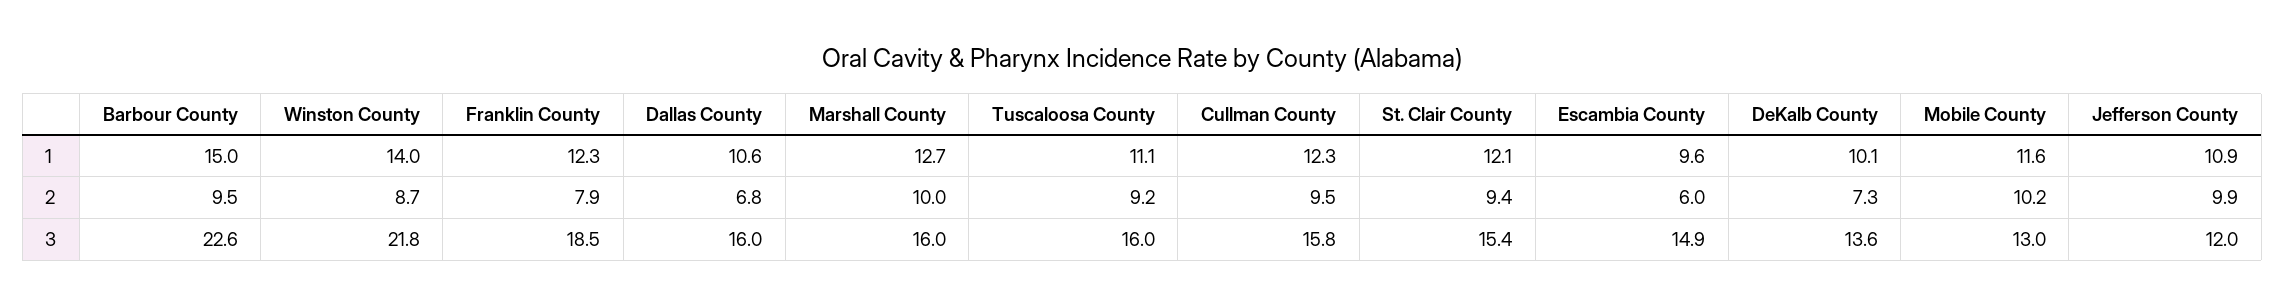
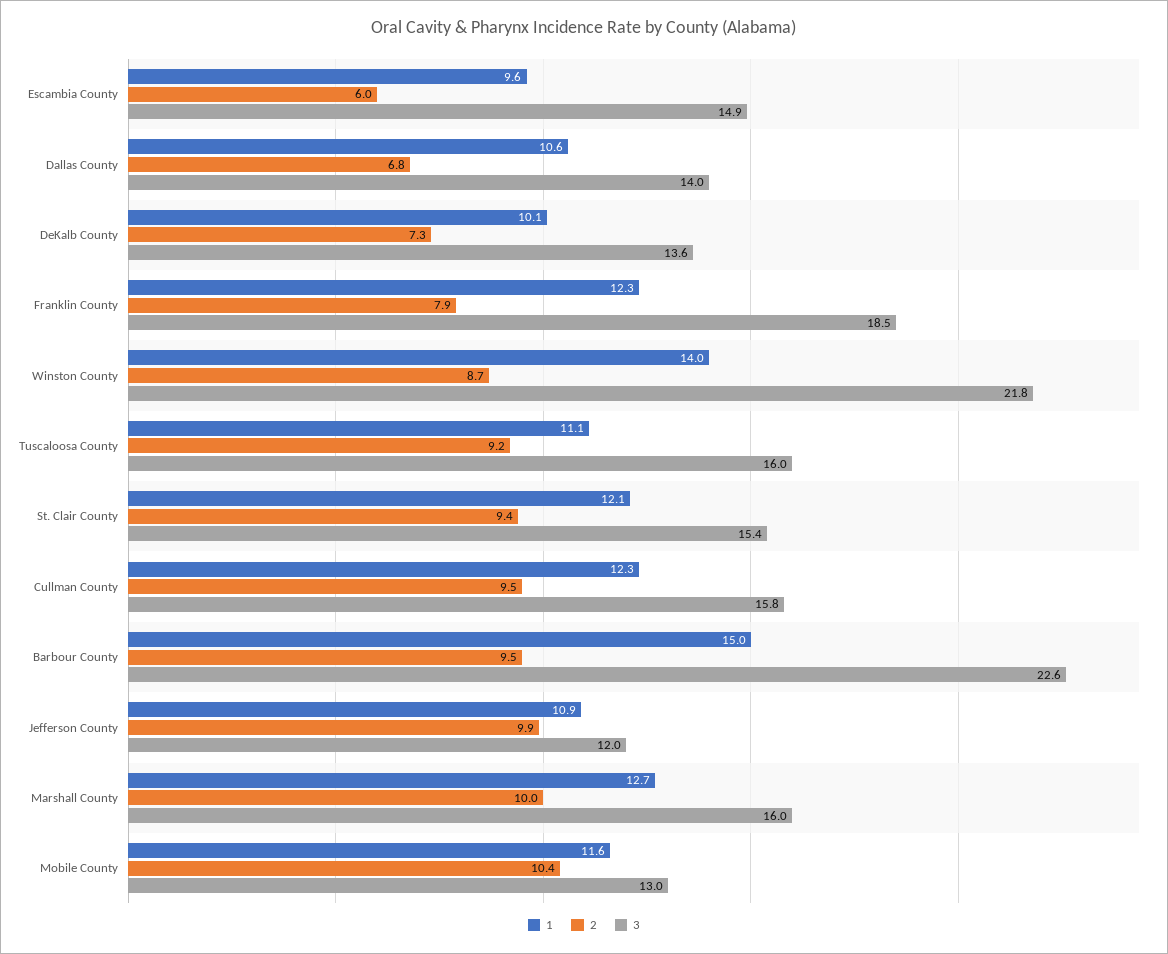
2, Mobile County: 10.2 -> 10.4
3, Dallas County: 16 -> 14

